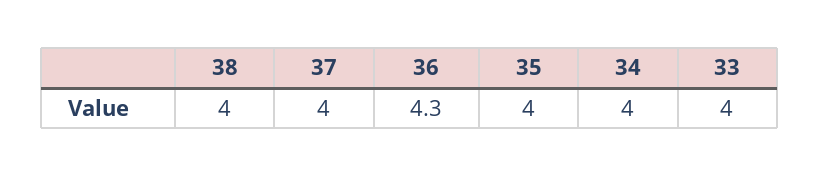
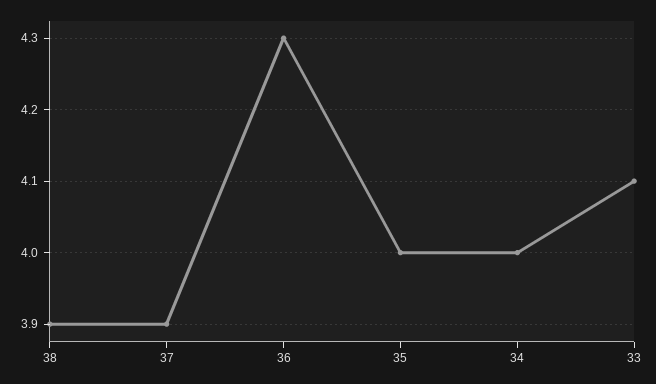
38: 4 -> 3.9
37: 4 -> 3.9
33: 4 -> 4.1

